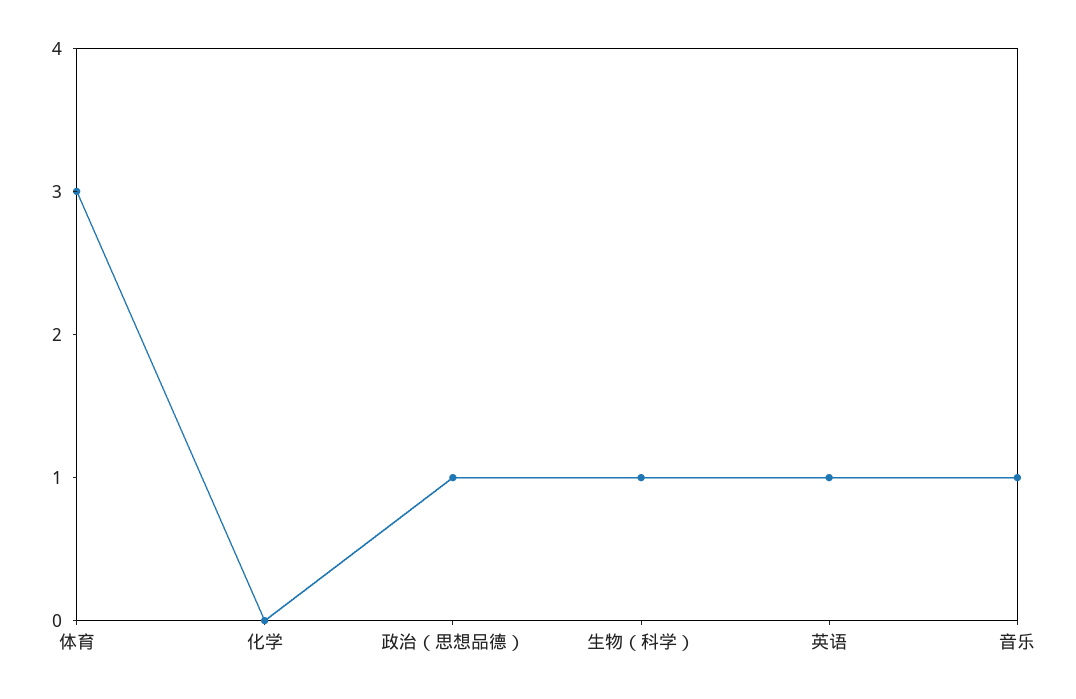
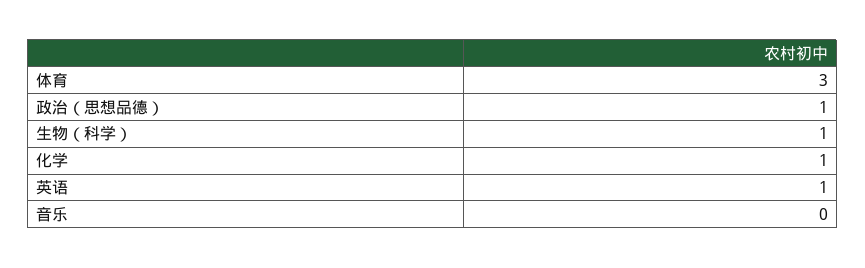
化学: 0 -> 1
音乐: 1 -> 0

